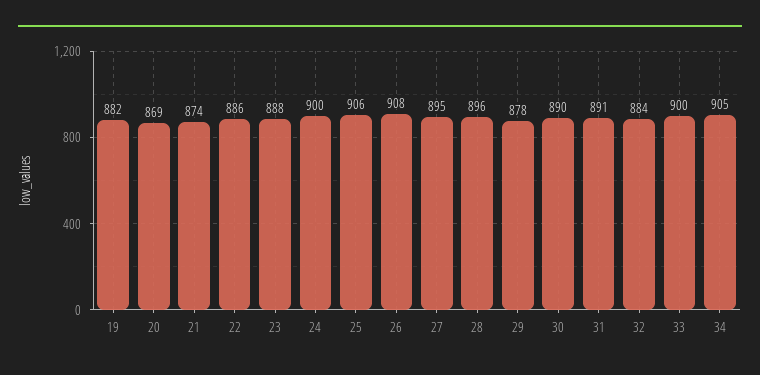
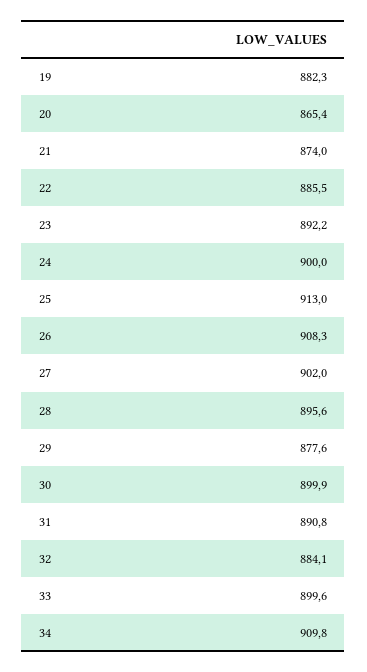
20: 869 -> 865.4
23: 888 -> 892.2
25: 906 -> 913
27: 895 -> 902
30: 890 -> 899.9
34: 905 -> 909.8

